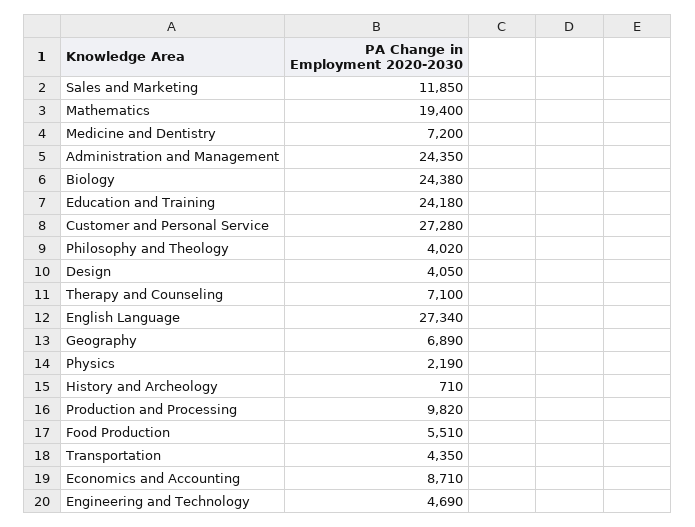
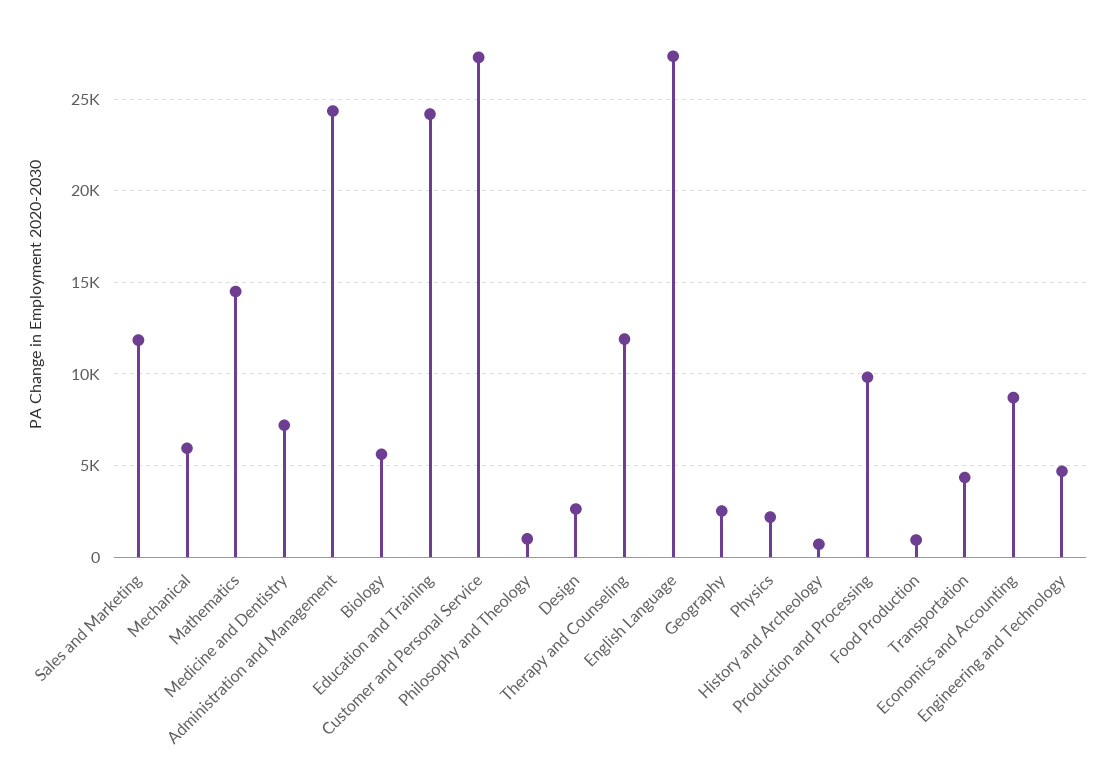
Mathematics: 19400 -> 14500
Biology: 24380 -> 5500
Philosophy and Theology: 4020 -> 1000
Design: 4050 -> 2500
Therapy and Counseling: 7100 -> 12000
Geography: 6890 -> 2500
Food Production: 5510 -> 1000
Mechanical: none -> 6000

